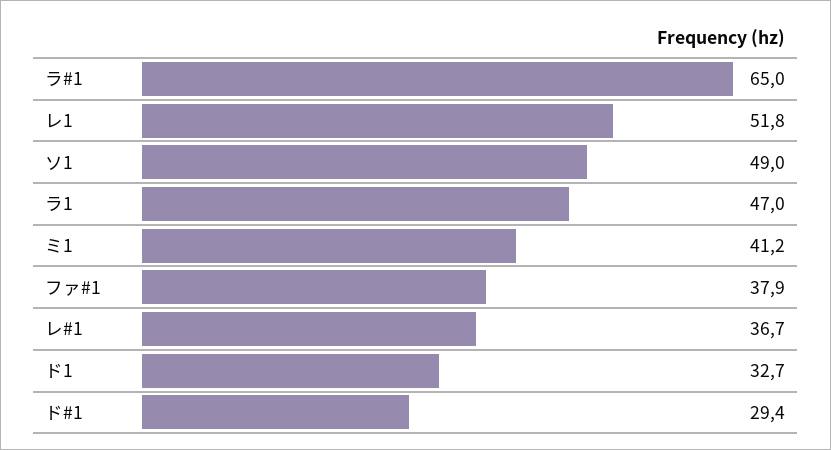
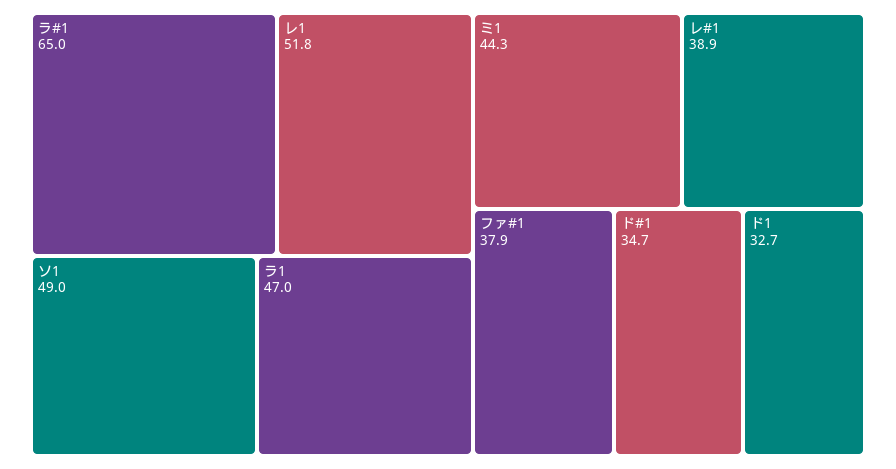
ミ1: 41.2 -> 44.3
レ#1: 36.7 -> 38.9
ド#1: 29.4 -> 34.7

